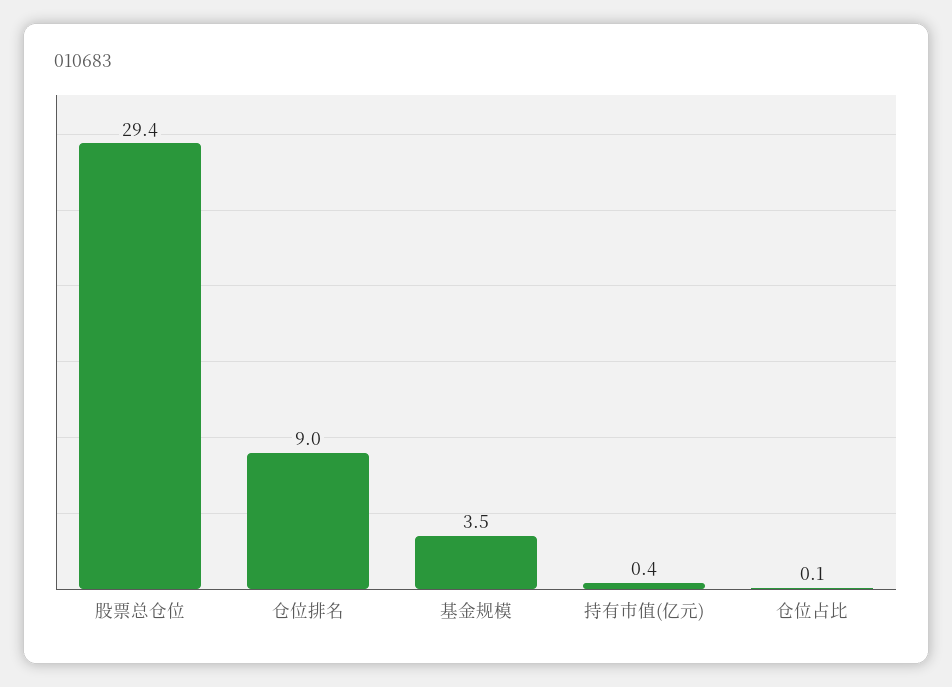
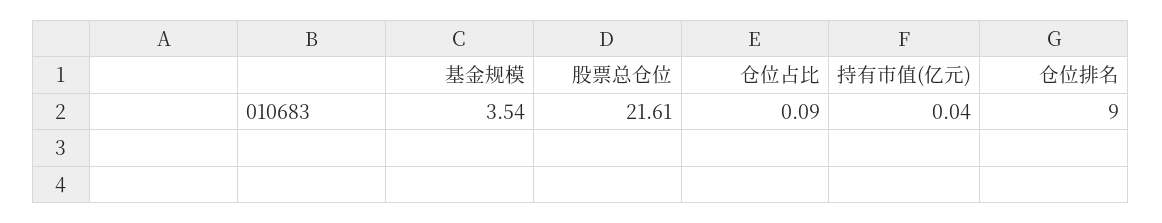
股票总仓位: 29.4 -> 21.61
持有市值(亿元): 0.4 -> 0.04

